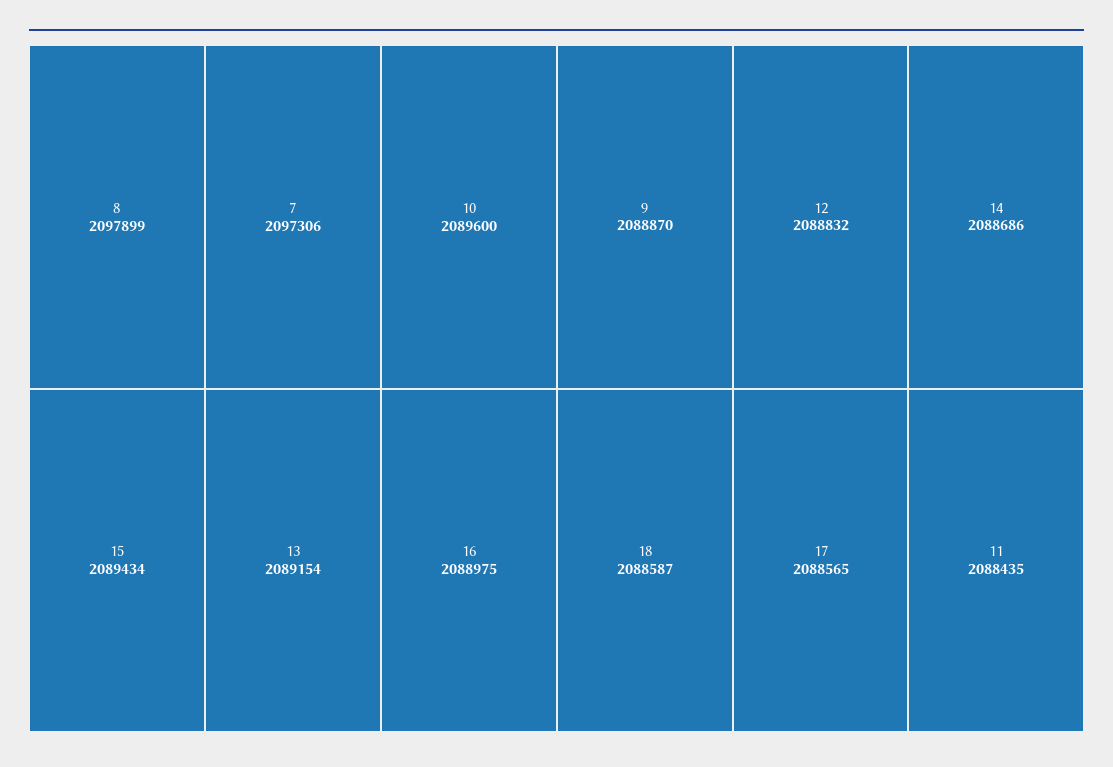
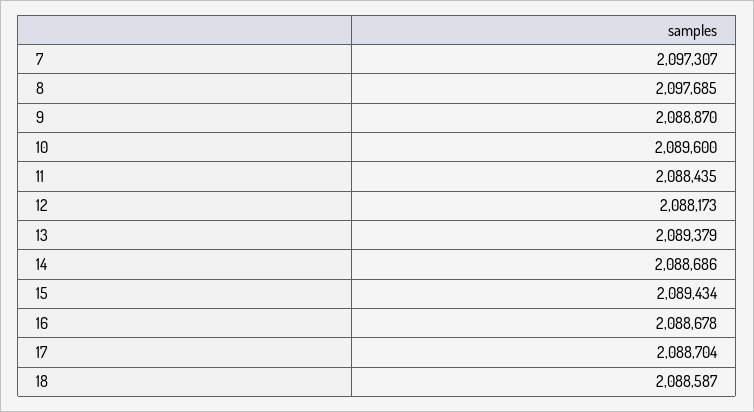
8: 2097899 -> 2097685
7: 2097306 -> 2097307
13: 2089154 -> 2089379
16: 2088975 -> 2088678
12: 2088832 -> 2088173
17: 2088565 -> 2088704

